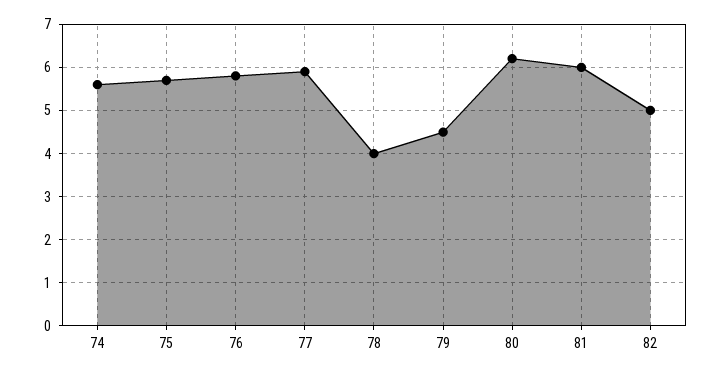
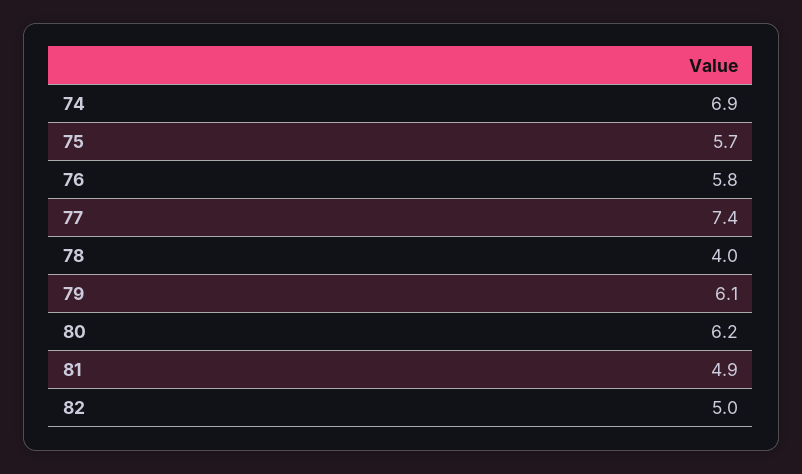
74: 5.5 -> 6.9
77: 6 -> 7.4
79: 4.5 -> 6.1
81: 6 -> 4.9

